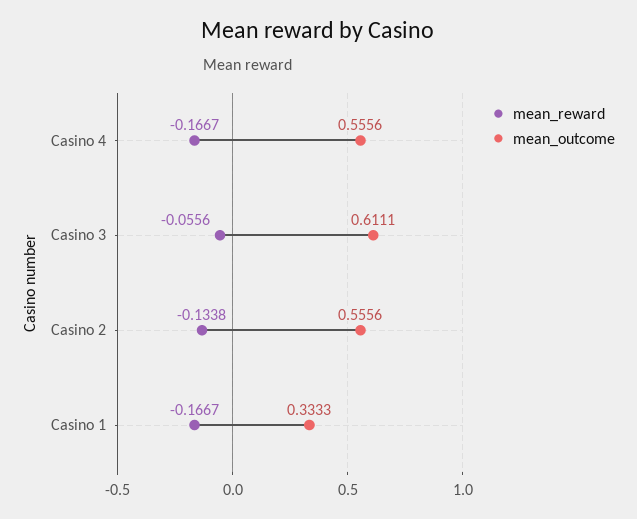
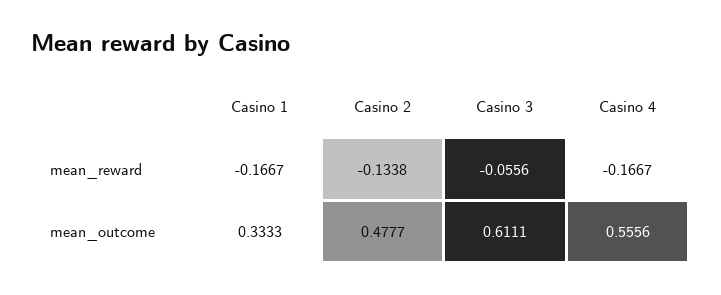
mean_outcome, Casino 2: 0.5556 -> 0.4777

